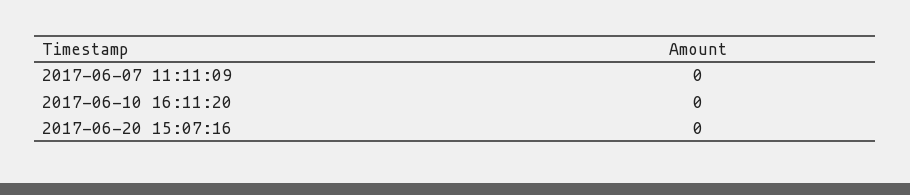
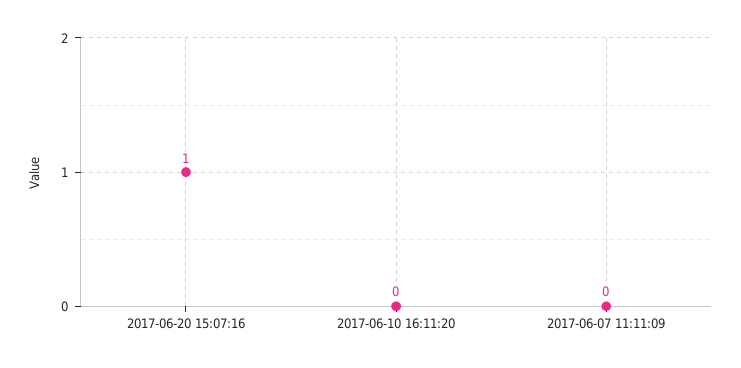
2017-06-20 15:07:16: 0 -> 1

